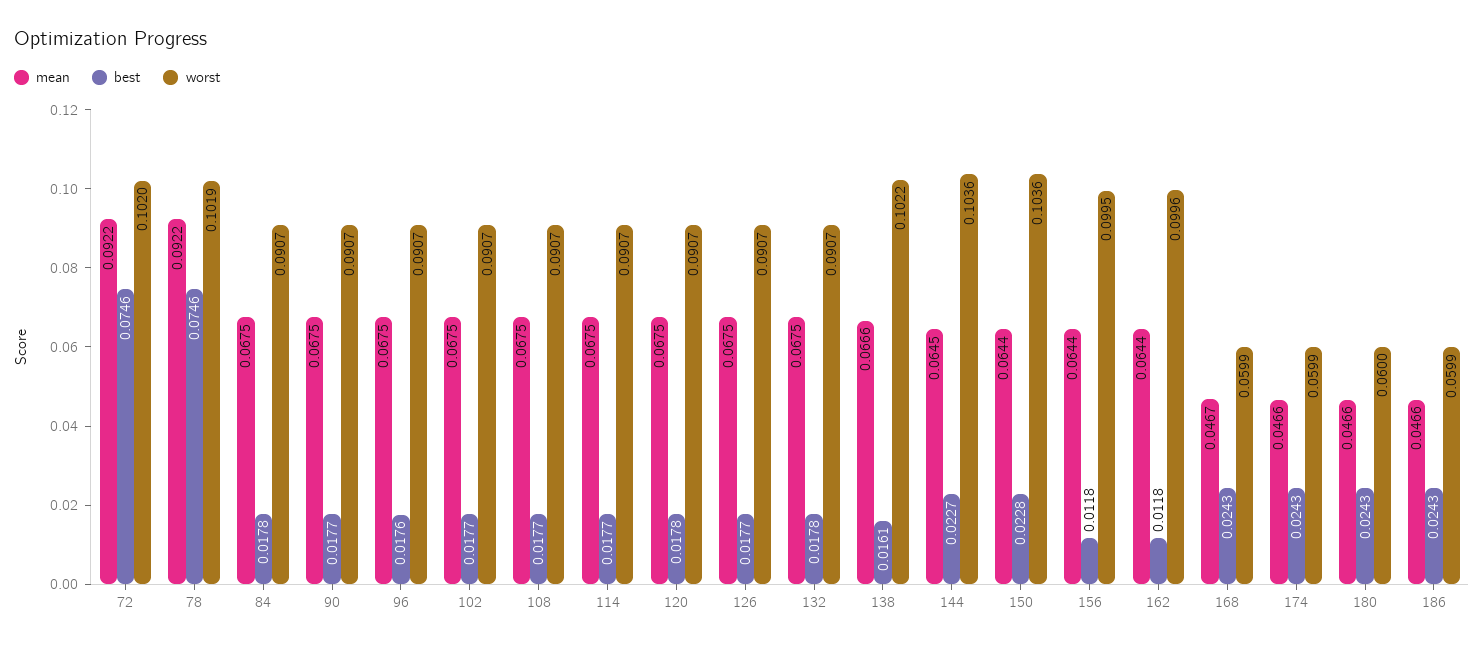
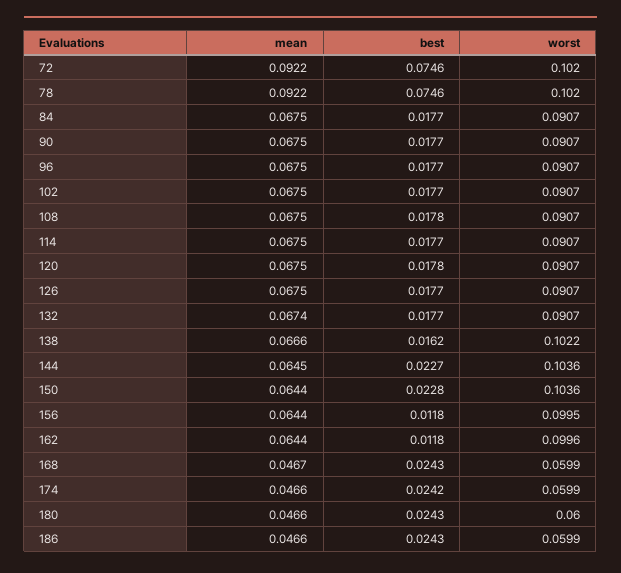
worst, 78: 0.1019 -> 0.102
best, 84: 0.0178 -> 0.0177
best, 96: 0.0176 -> 0.0177
best, 108: 0.0177 -> 0.0178
mean, 132: 0.0675 -> 0.0674
best, 132: 0.0178 -> 0.0177
best, 138: 0.0161 -> 0.0162
best, 174: 0.0243 -> 0.0242

